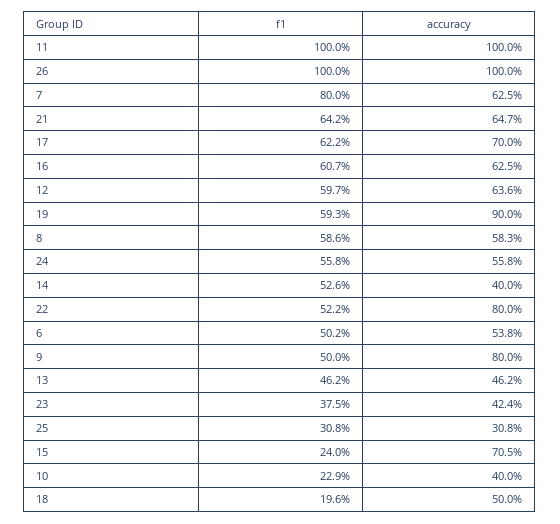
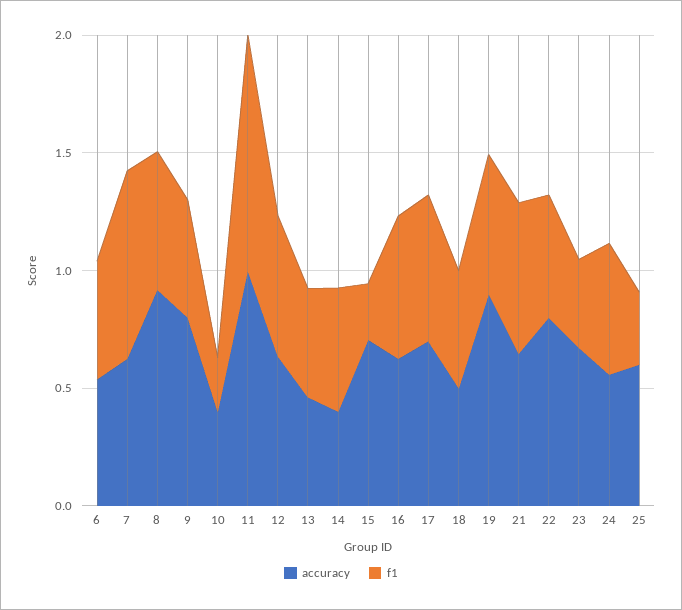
f1, 26: 1 -> none
accuracy, 26: 1 -> none
accuracy, 8: 0.583 -> 0.9
accuracy, 23: 0.424 -> 0.7
accuracy, 25: 0.308 -> 0.6
f1, 18: 0.196 -> 0.5

